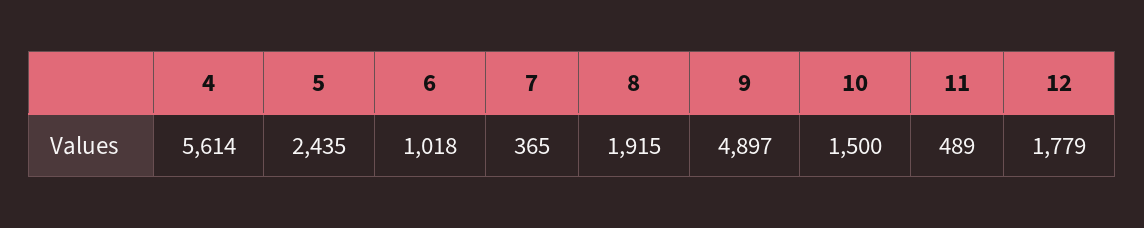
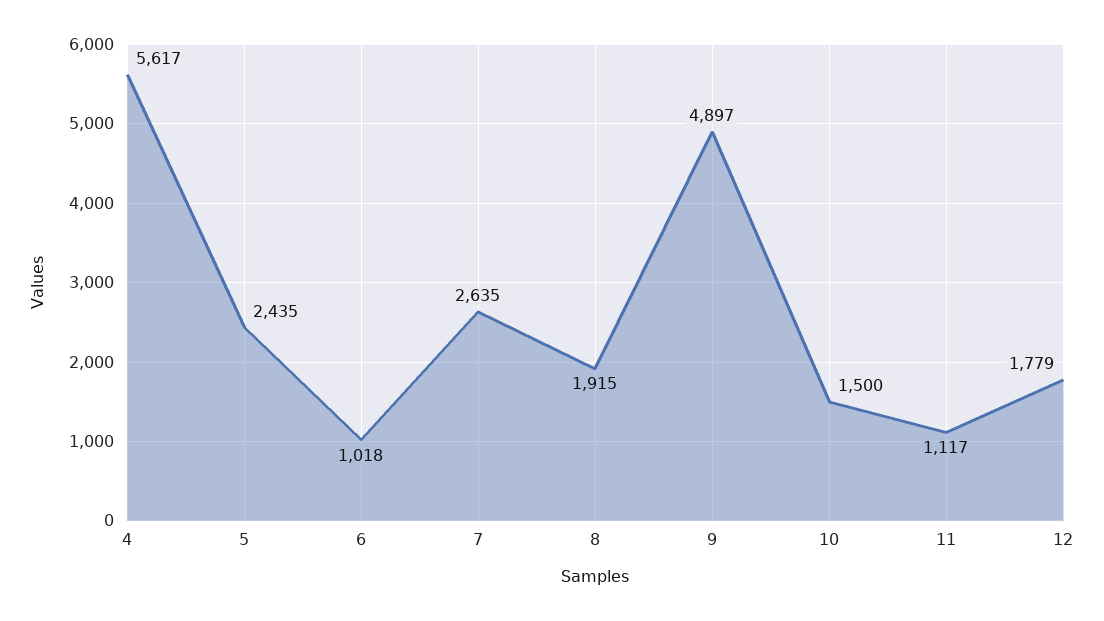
4: 5614 -> 5617
7: 365 -> 2635
11: 489 -> 1117

